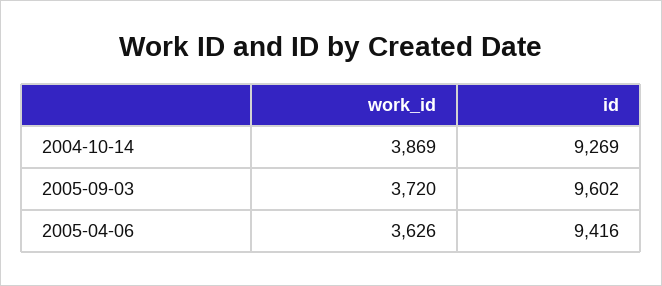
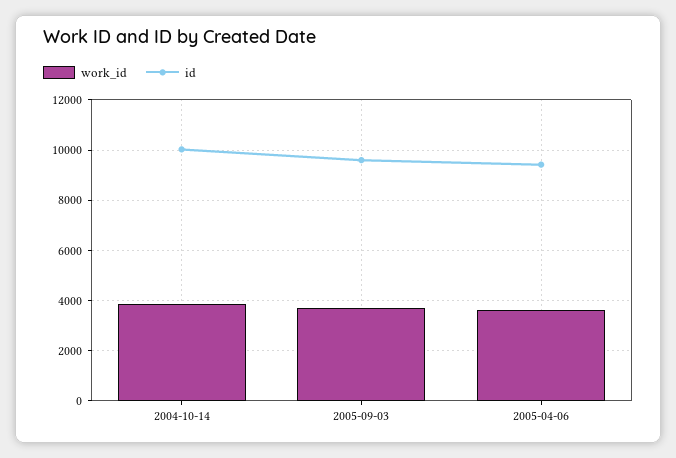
id, 2004-10-14: 9269 -> 10000

